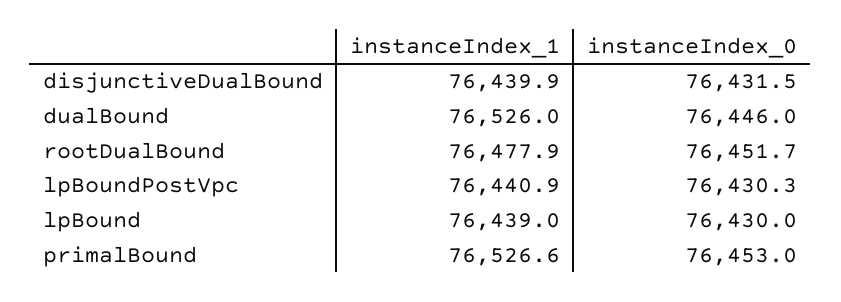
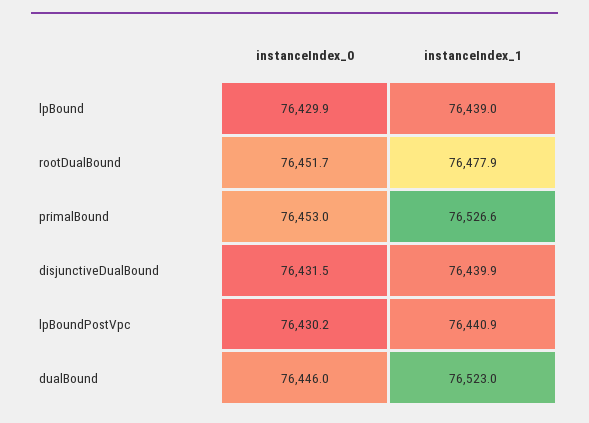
instanceIndex_1, dualBound: 76526 -> 76523
instanceIndex_0, lpBoundPostVpc: 76430.3 -> 76430.2
instanceIndex_0, lpBound: 76430 -> 76429.9

